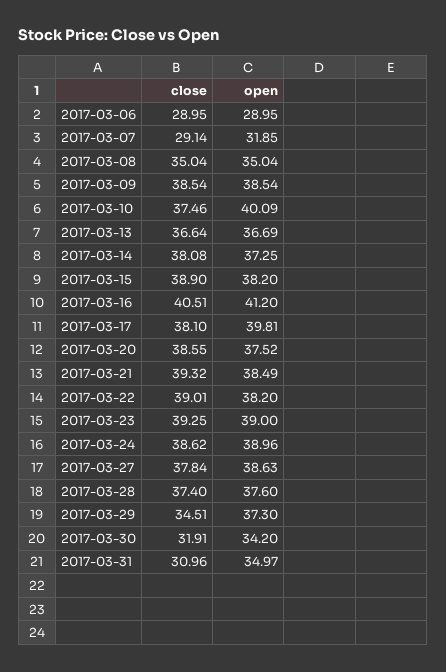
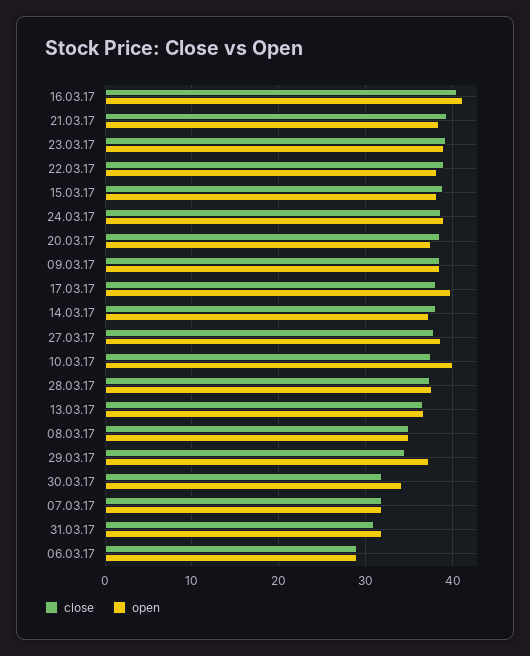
close, 2017-03-07: 29.14 -> 32
open, 2017-03-31: 34.97 -> 32

